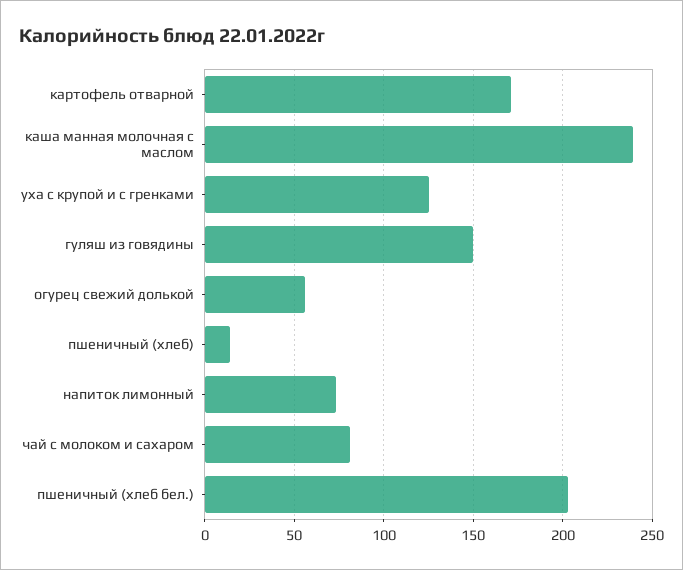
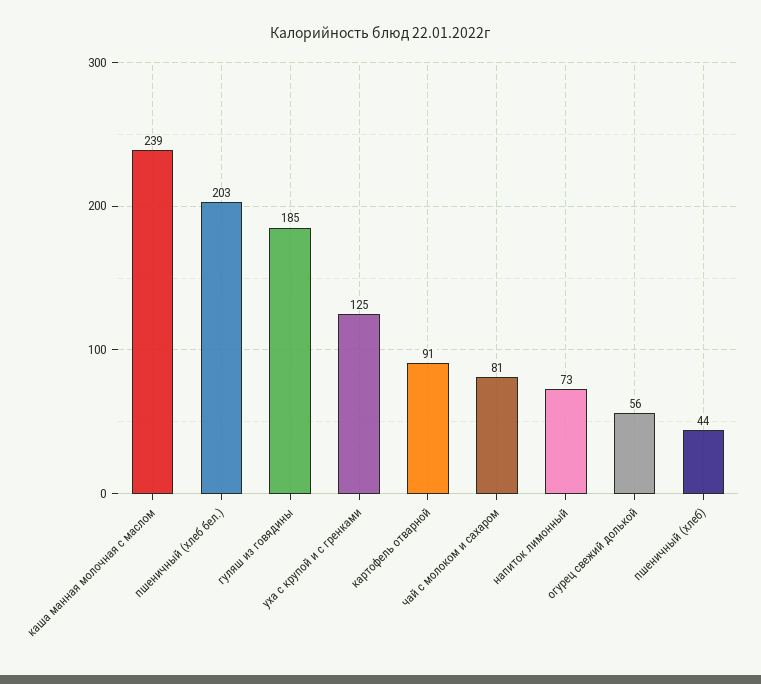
картофель отварной: 170 -> 91
гуляш из говядины: 150 -> 185
пшеничный (хлеб): 15 -> 44

